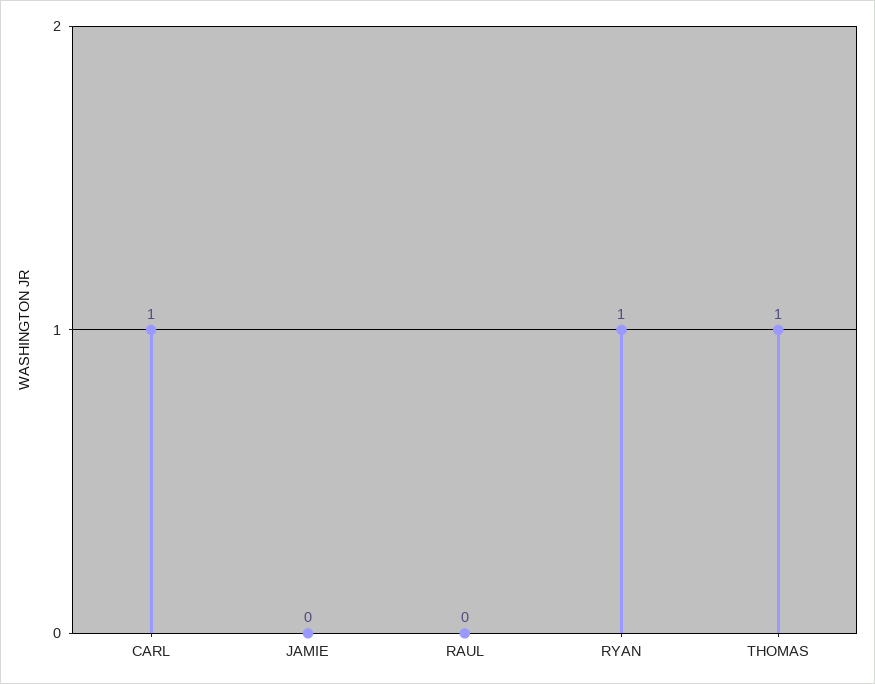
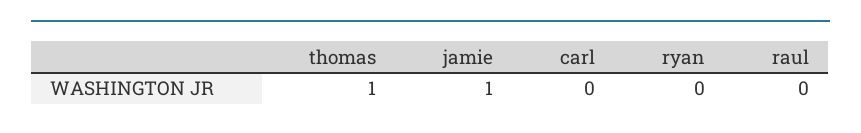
CARL: 1 -> 0
JAMIE: 0 -> 1
RYAN: 1 -> 0

